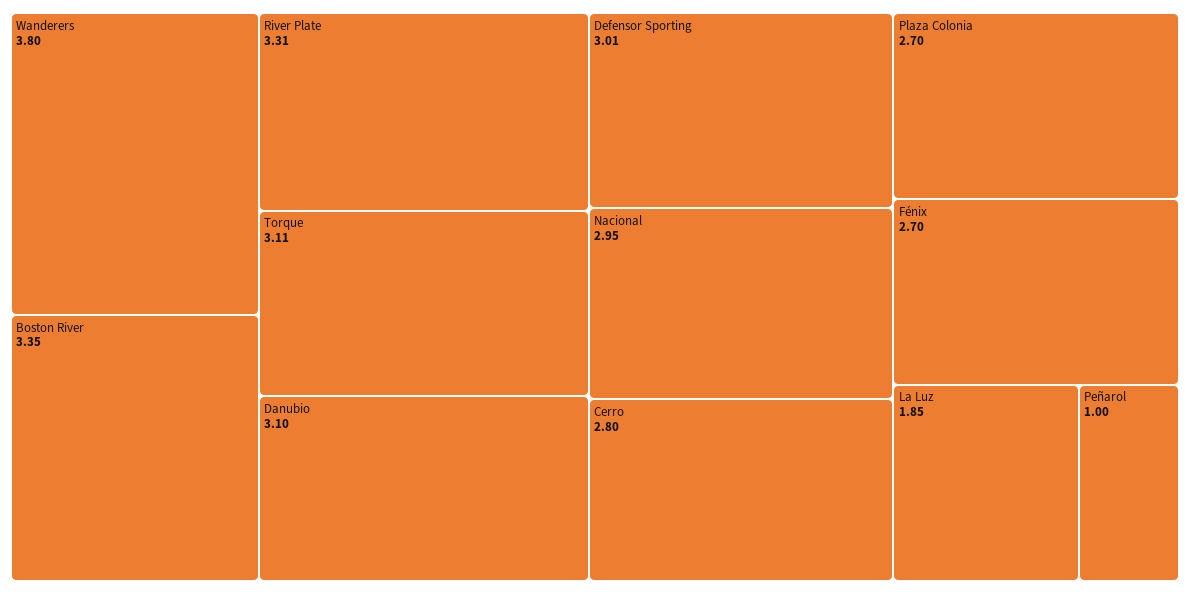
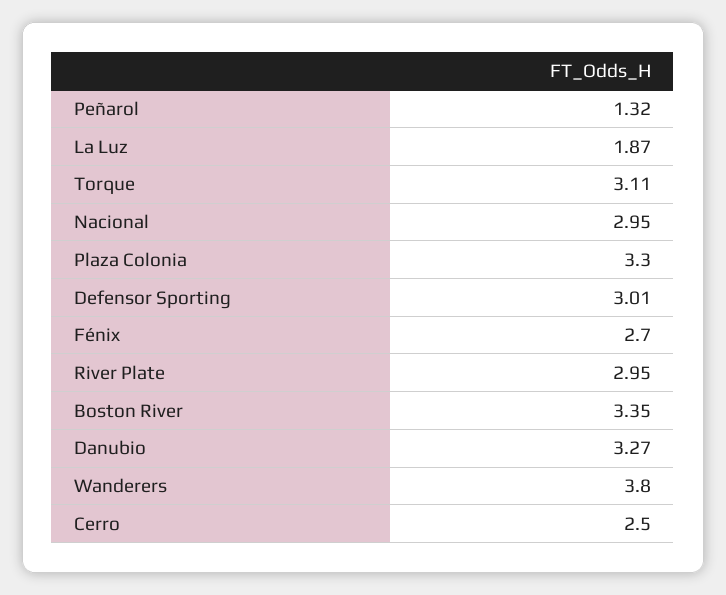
River Plate: 3.31 -> 2.95
Danubio: 3.1 -> 3.27
Cerro: 2.8 -> 2.5
Plaza Colonia: 2.7 -> 3.3
La Luz: 1.85 -> 1.87
Peñarol: 1 -> 1.32

